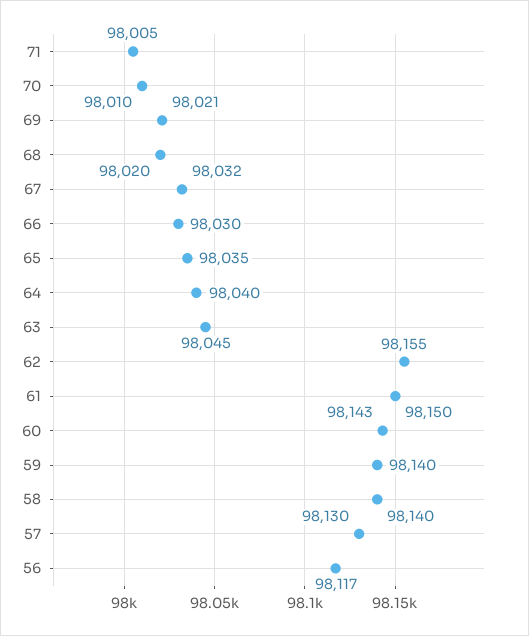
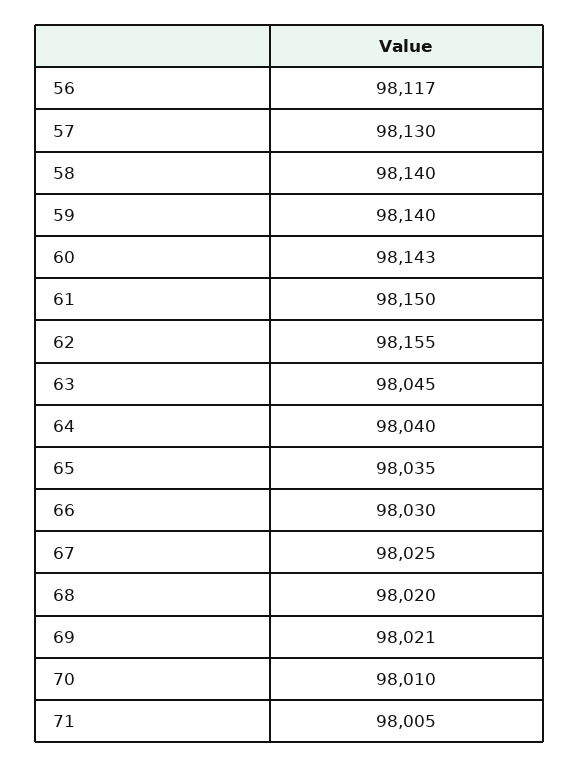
67: 98032 -> 98025

